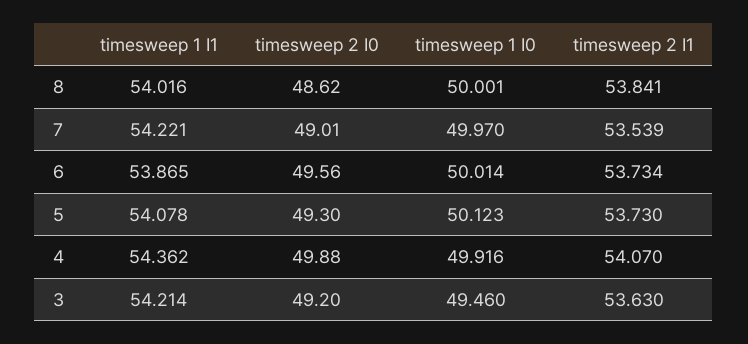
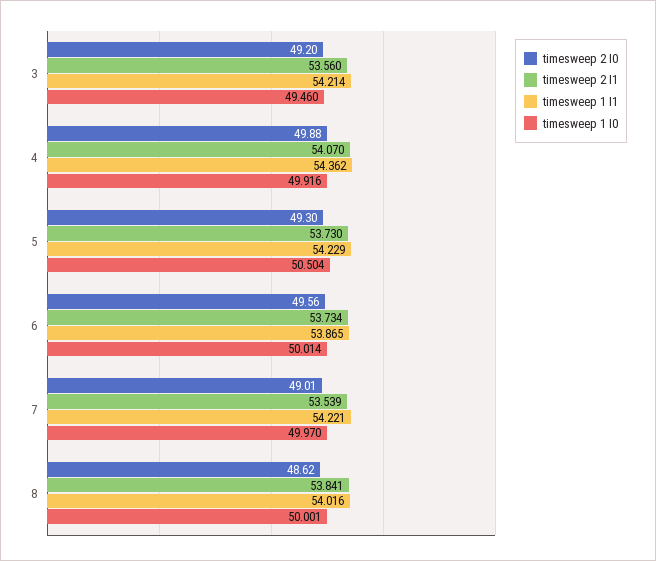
timesweep 1 I1, 5: 54.078 -> 54.229
timesweep 1 I0, 5: 50.123 -> 50.504
timesweep 2 I1, 3: 53.63 -> 53.56

